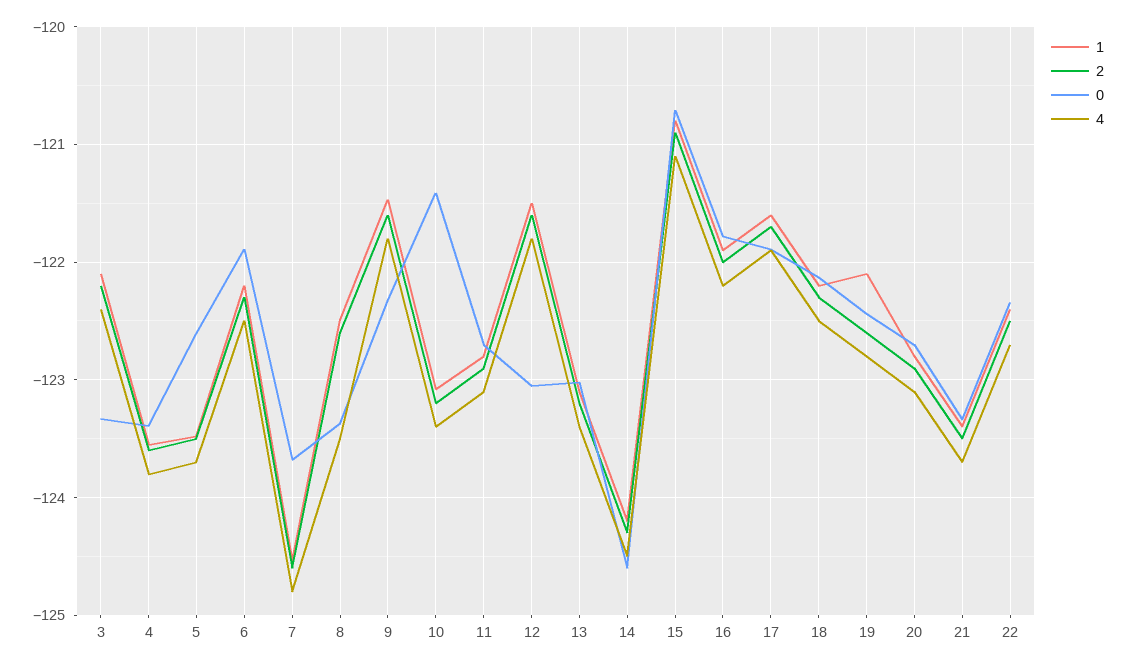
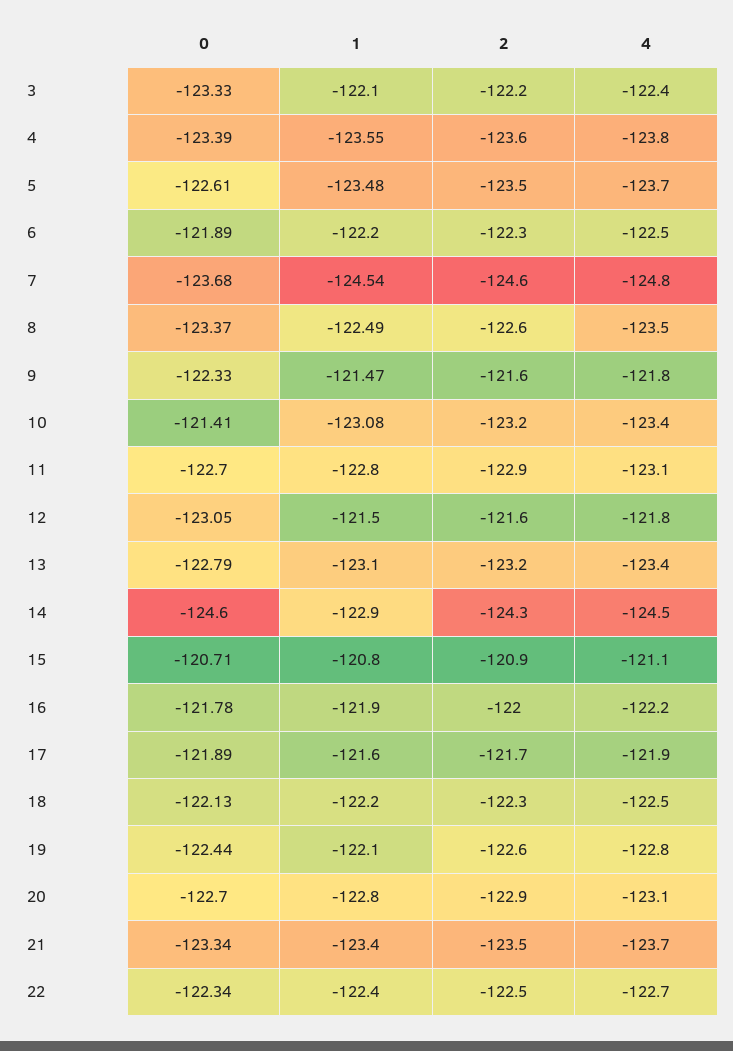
0, 13: -123 -> -122.79
1, 14: -124.2 -> -122.9

